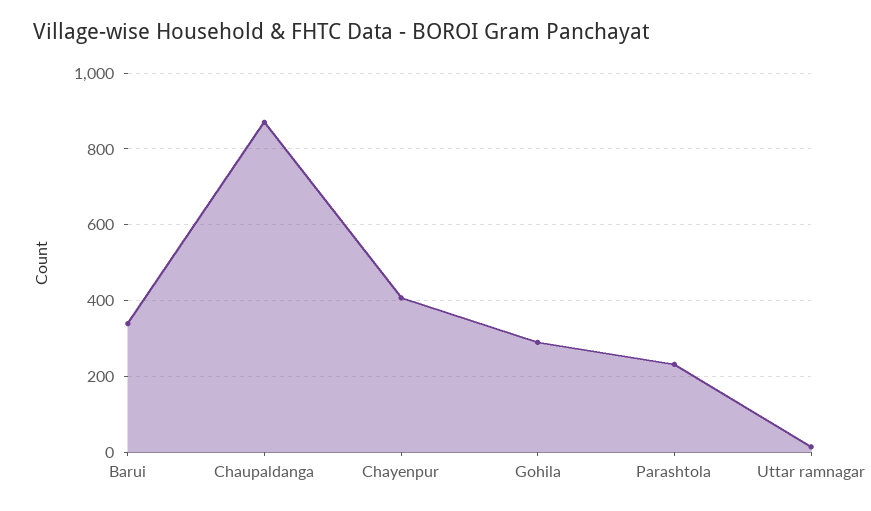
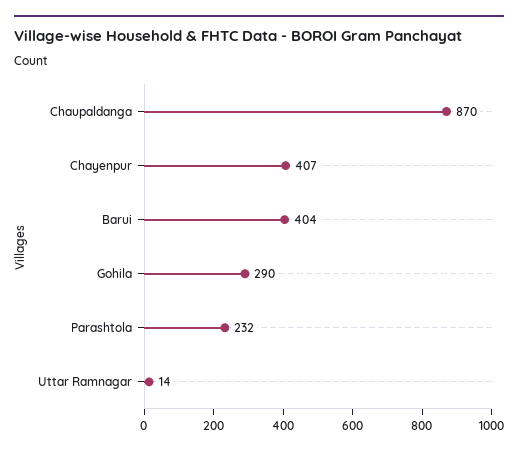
Barui: 340 -> 404

